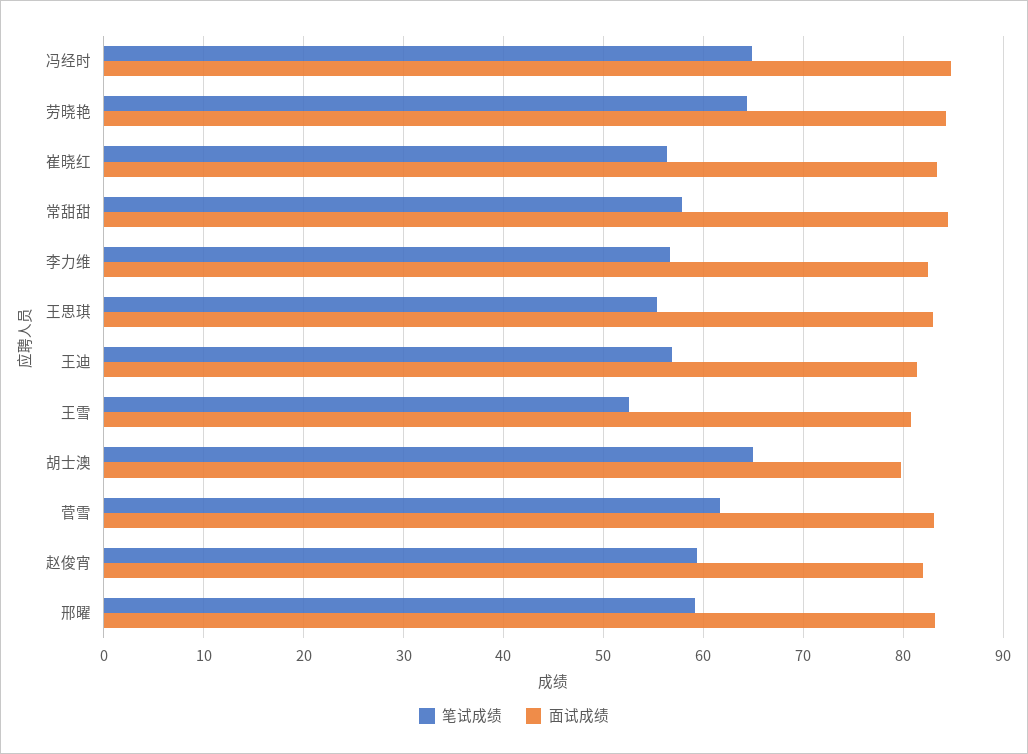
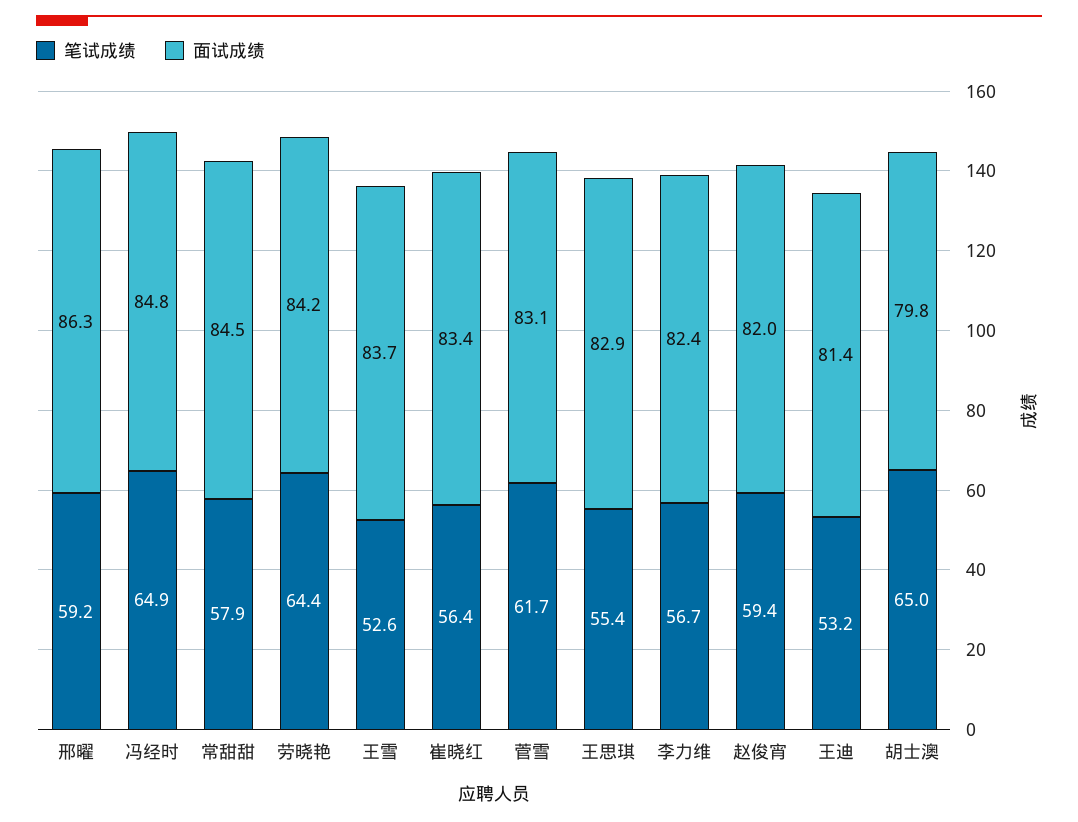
笔试成绩, 王迪: 57 -> 53.2
面试成绩, 王雪: 81 -> 83.7
面试成绩, 邢曜: 83 -> 86.3

